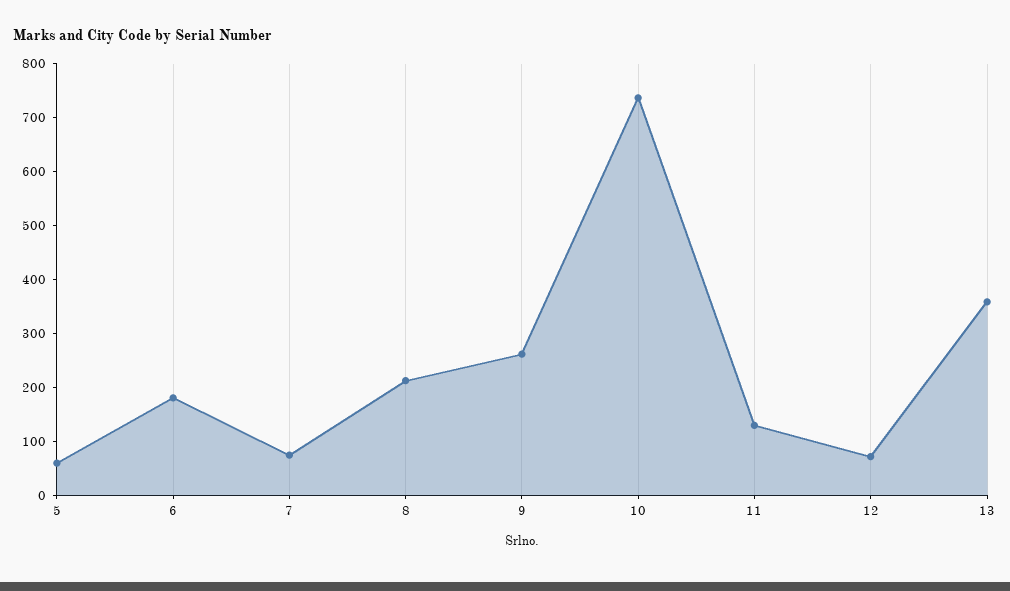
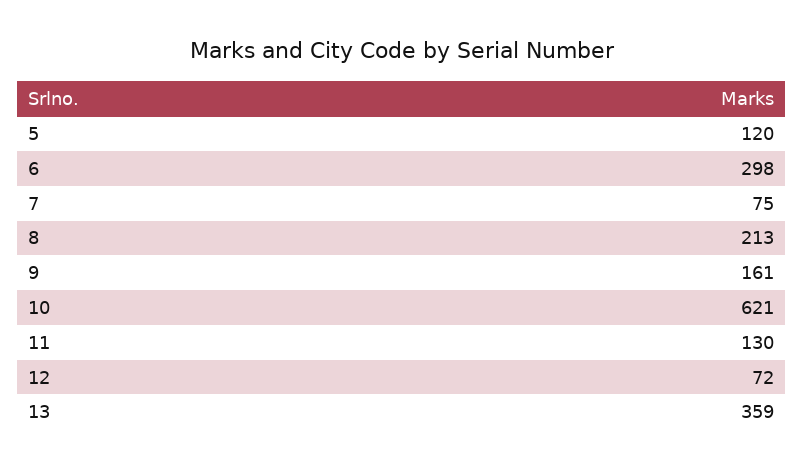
5: 60 -> 120
6: 180 -> 298
9: 260 -> 161
10: 740 -> 621

